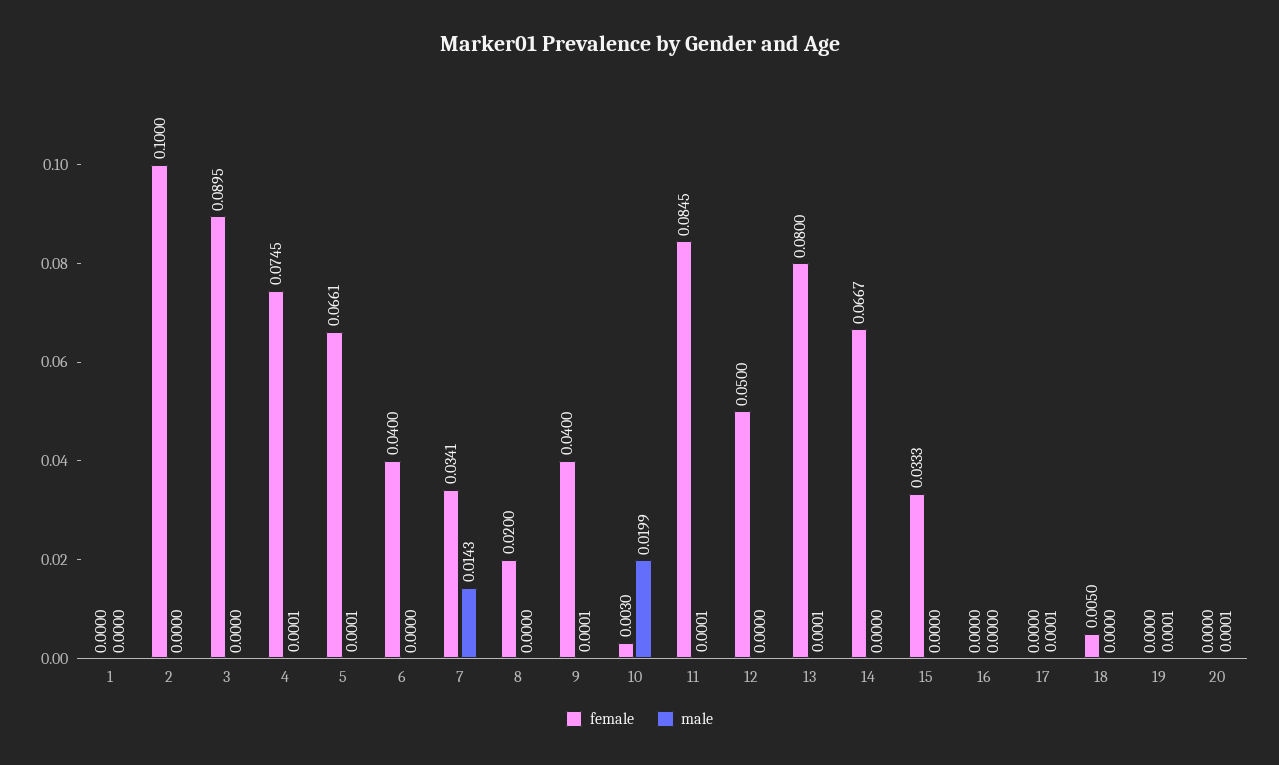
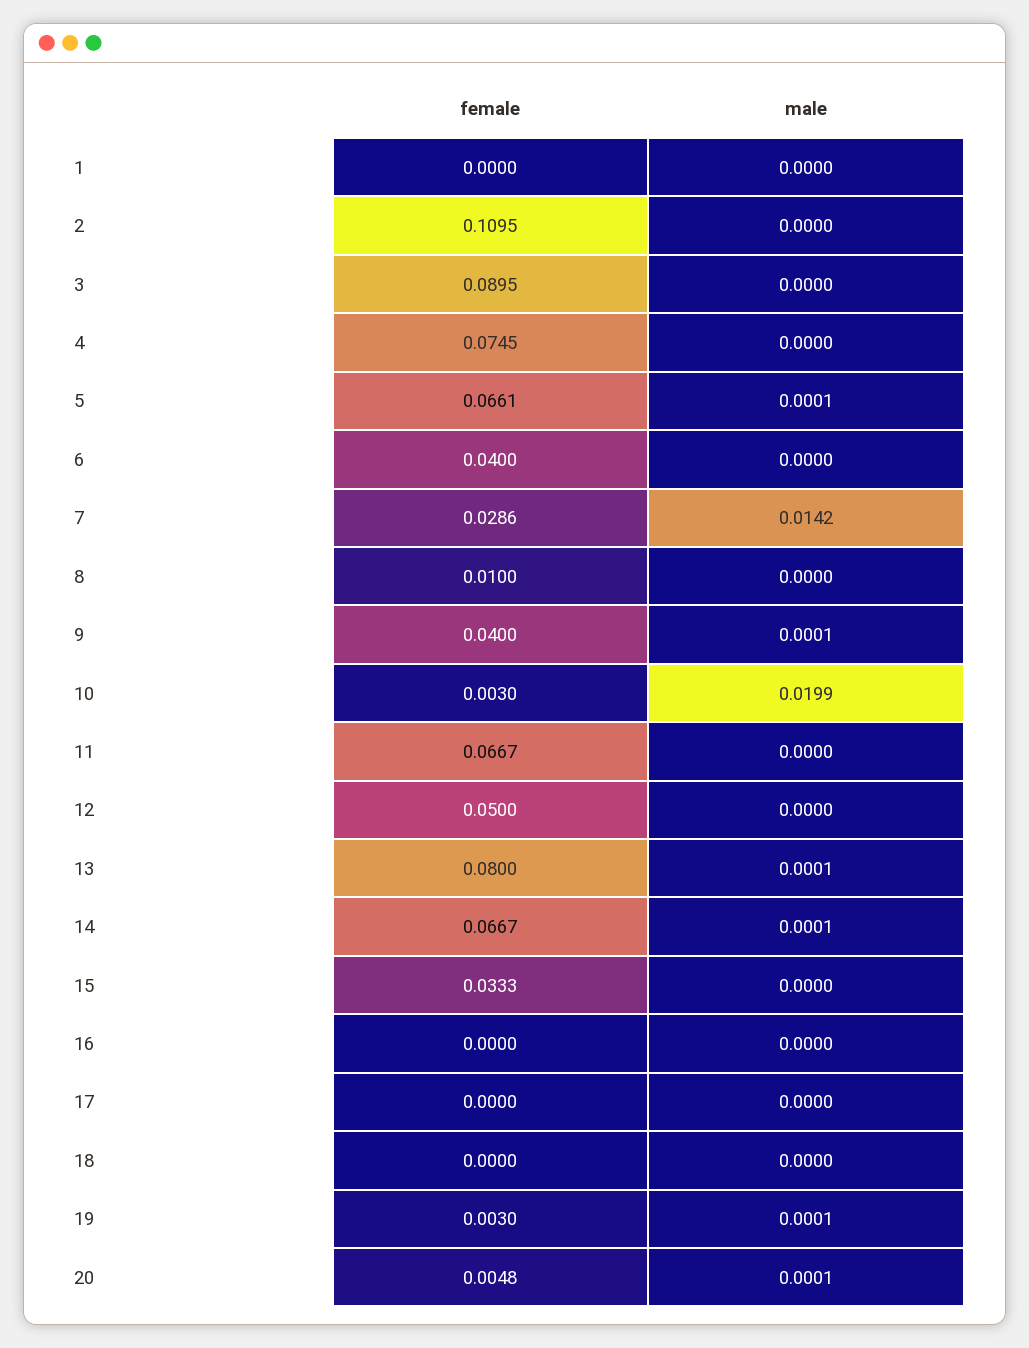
female, 2: 0.1 -> 0.1095
male, 4: 0.0001 -> 0
female, 7: 0.0341 -> 0.0286
male, 7: 0.0143 -> 0.0142
female, 8: 0.02 -> 0.01
female, 11: 0.0845 -> 0.0667
male, 11: 0.0001 -> 0
male, 14: 0 -> 0.0001
male, 17: 0.0001 -> 0
female, 18: 0.005 -> 0
female, 19: 0 -> 0.003
female, 20: 0 -> 0.0048

